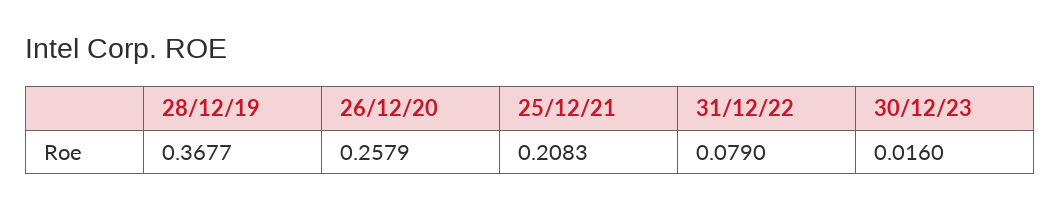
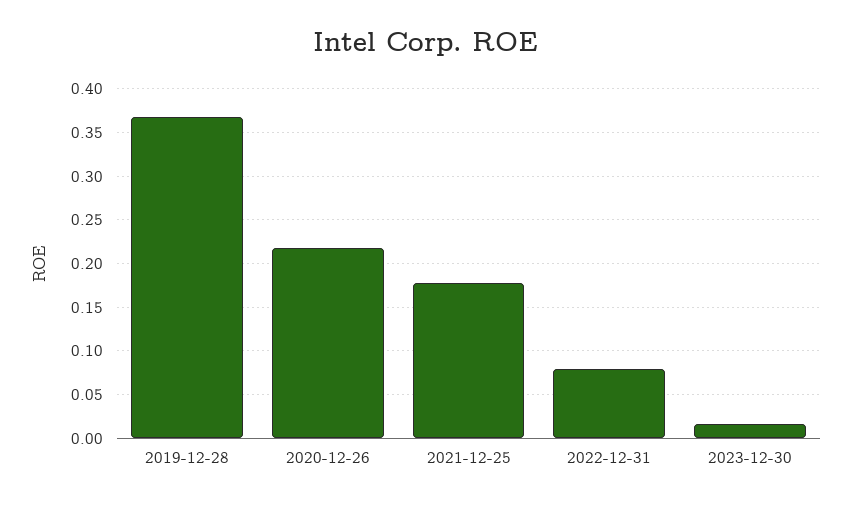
26/12/20: 0.2579 -> 0.22
25/12/21: 0.2083 -> 0.18

